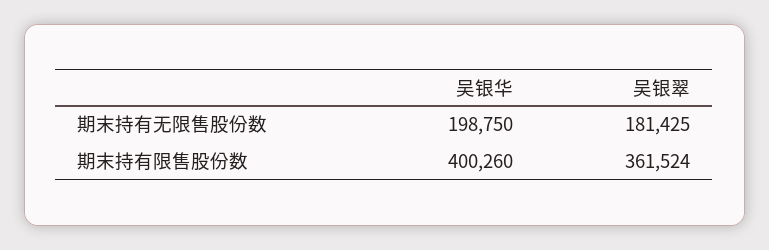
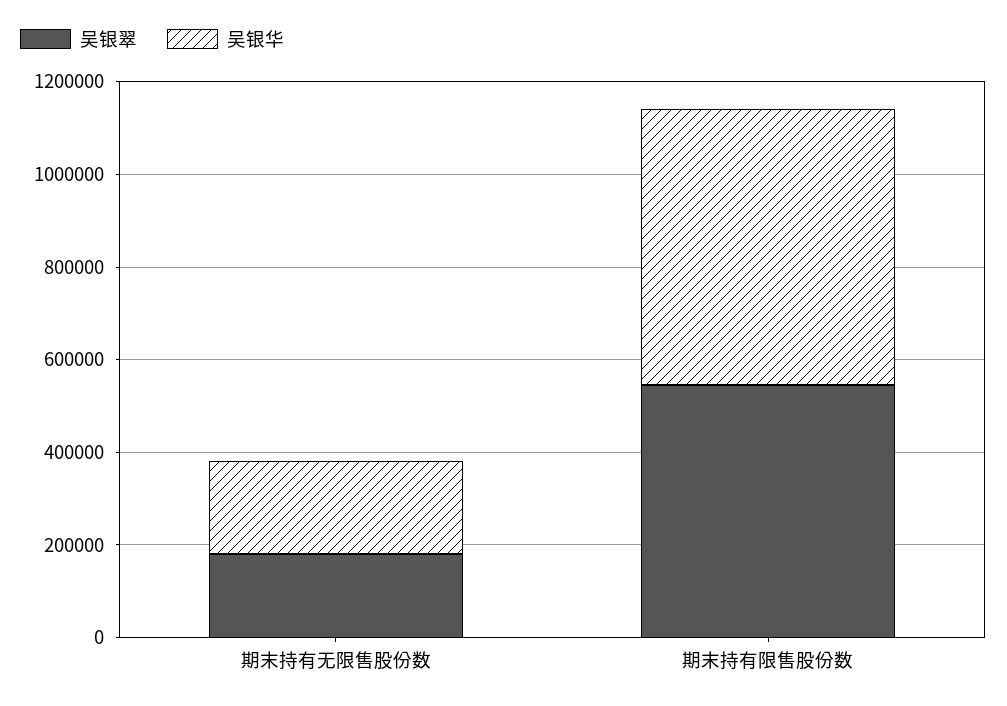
吴银华, 期末持有限售股份数: 400260 -> 600000
吴银翠, 期末持有限售股份数: 361524 -> 550000

